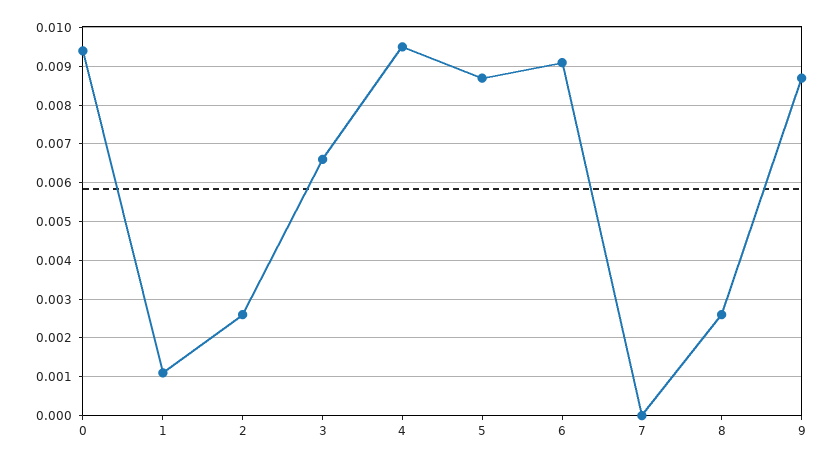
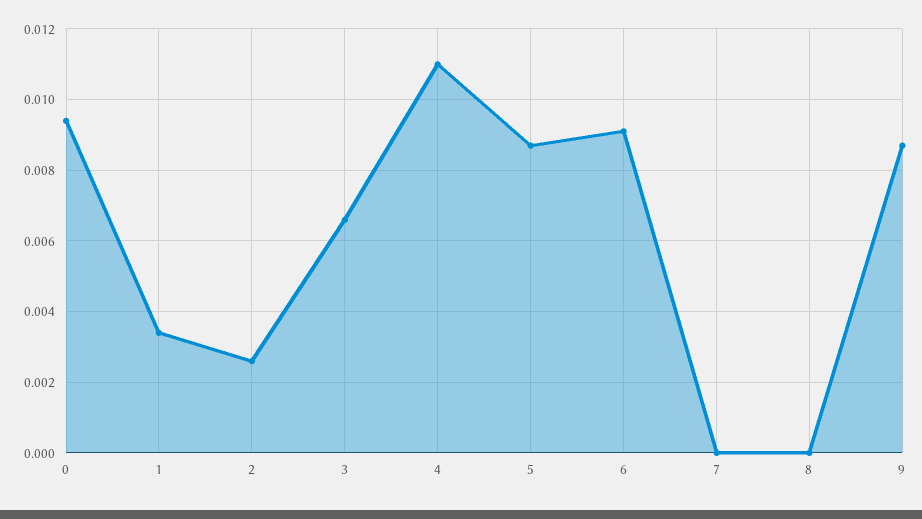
1: 0.001 -> 0.0035
4: 0.0095 -> 0.011
8: 0.0025 -> 0

